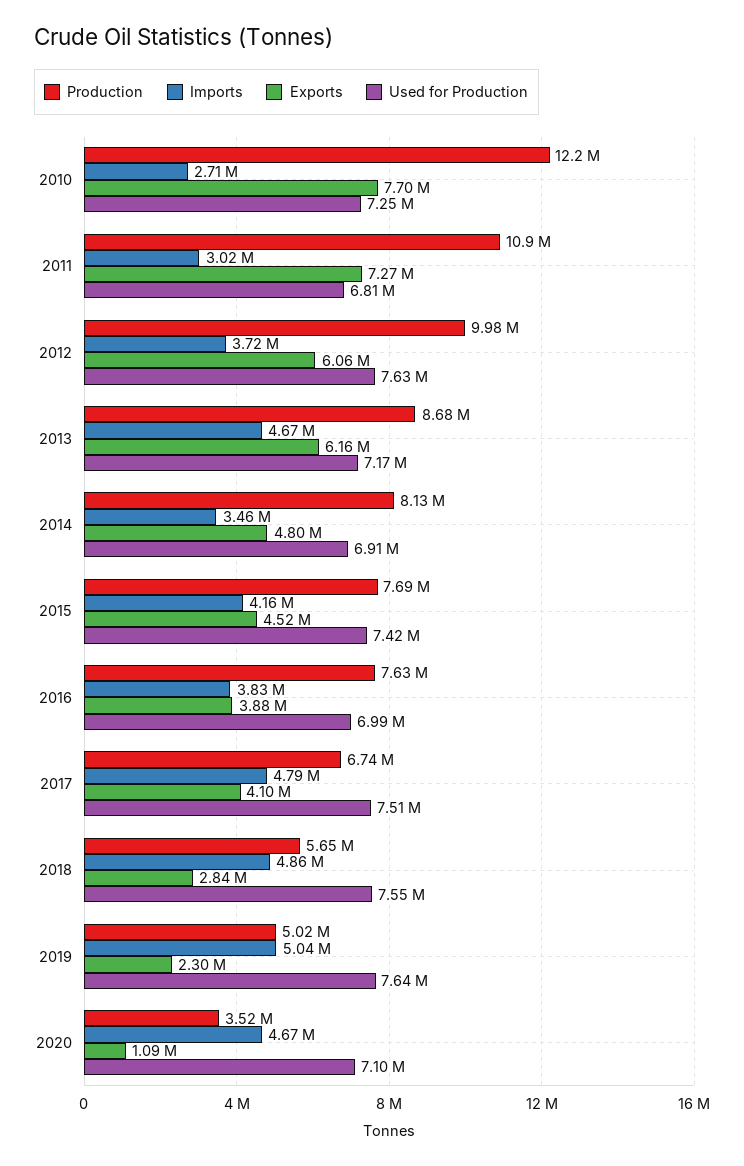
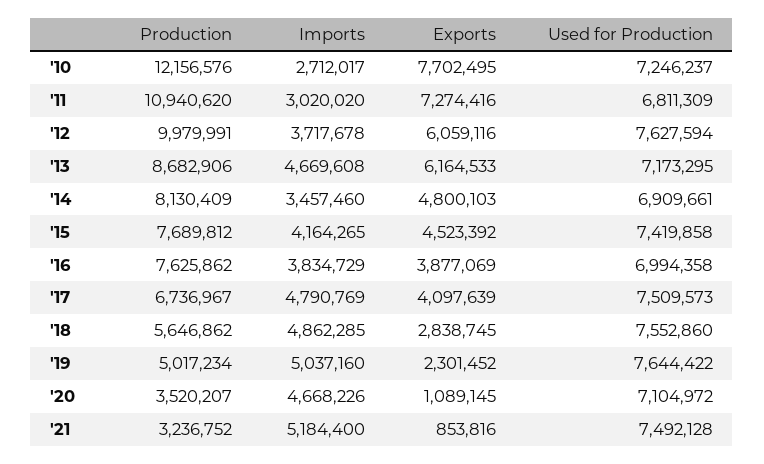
Production, '21: none -> 3236752
Imports, '21: none -> 5184400
Exports, '21: none -> 853816
Used for Production, '21: none -> 7492128

